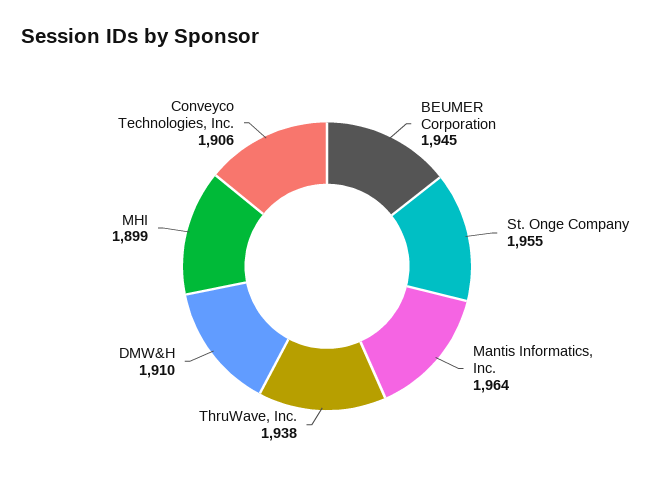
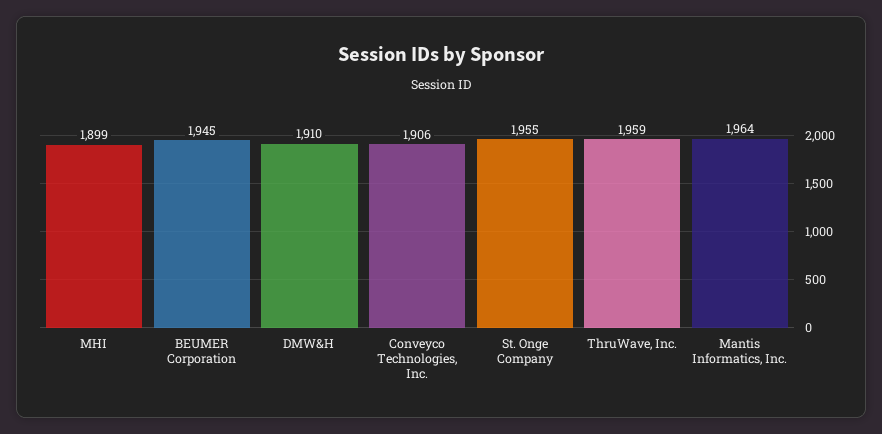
ThruWave, Inc.: 1938 -> 1959

